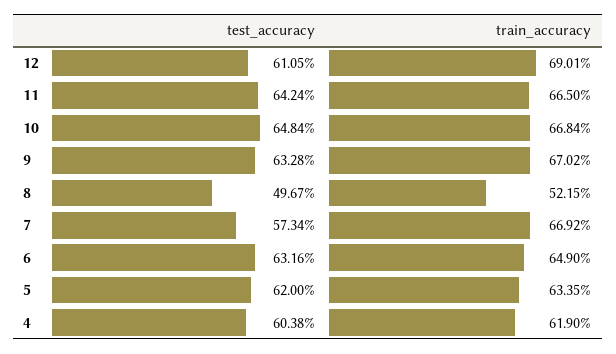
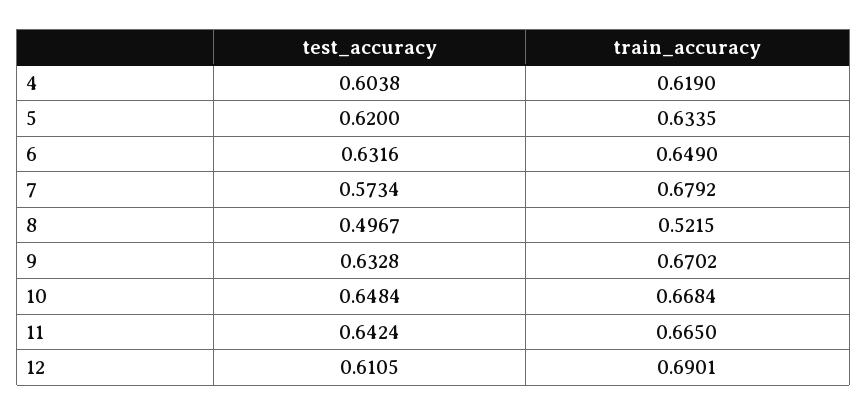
train_accuracy, 7: 0.6692 -> 0.6792

